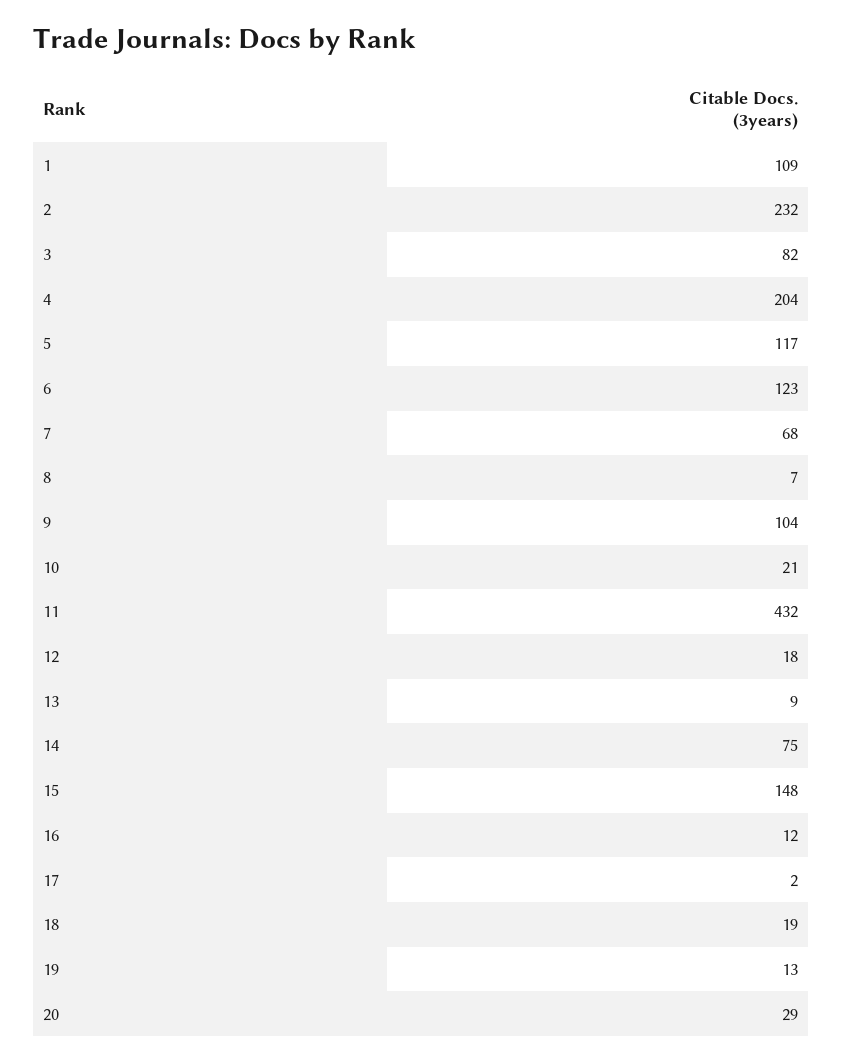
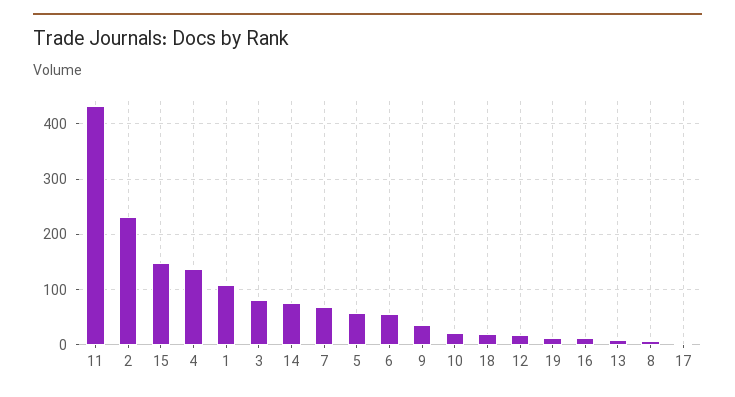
4: 204 -> 140
5: 117 -> 60
6: 123 -> 60
9: 104 -> 40
20: 29 -> none

